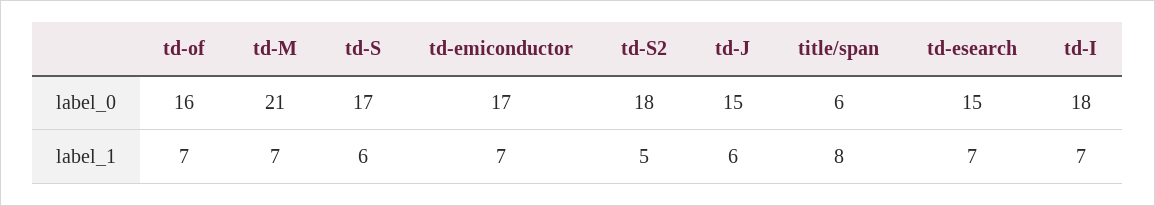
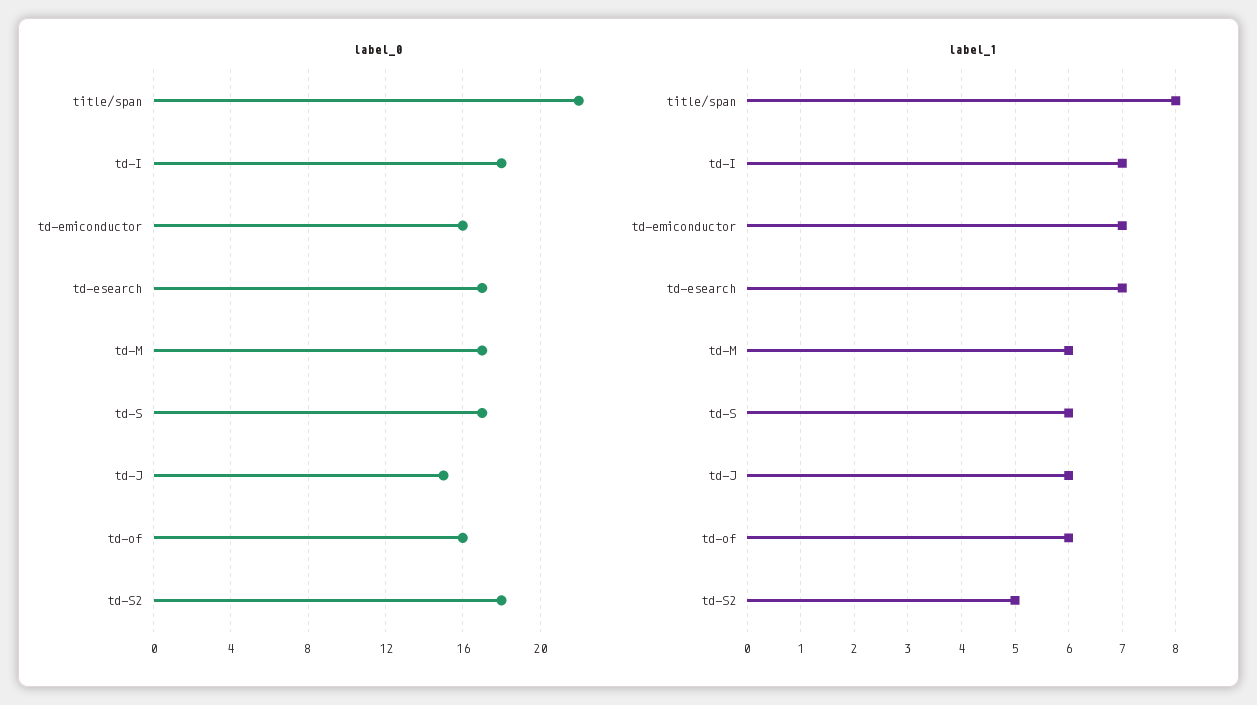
label_0, td-M: 21 -> 17
label_0, td-emiconductor: 17 -> 16
label_0, title/span: 6 -> 22
label_0, td-esearch: 15 -> 17
label_1, td-of: 7 -> 6
label_1, td-M: 7 -> 6

